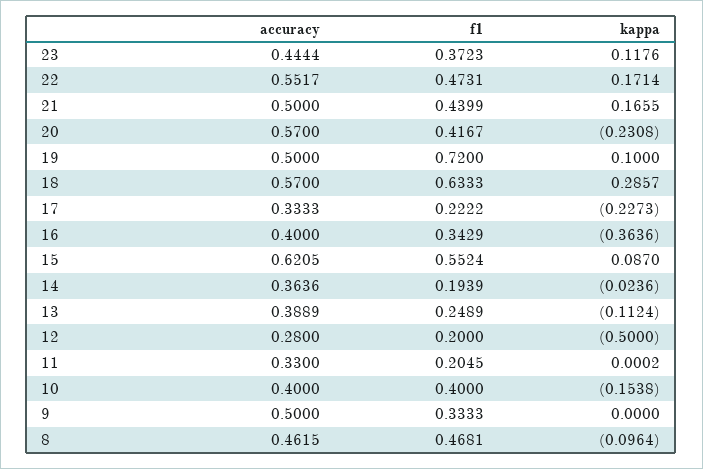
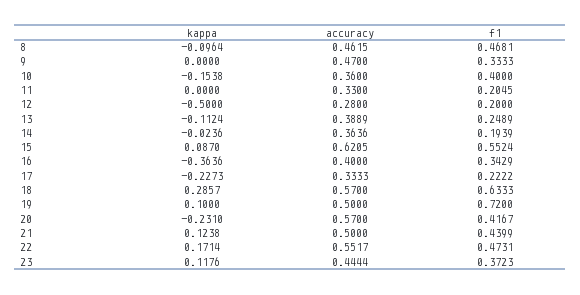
kappa, 21: 0.1655 -> 0.1238
kappa, 20: -0.2308 -> -0.231
kappa, 11: 0.0002 -> 0
accuracy, 10: 0.4 -> 0.36
accuracy, 9: 0.5 -> 0.47

